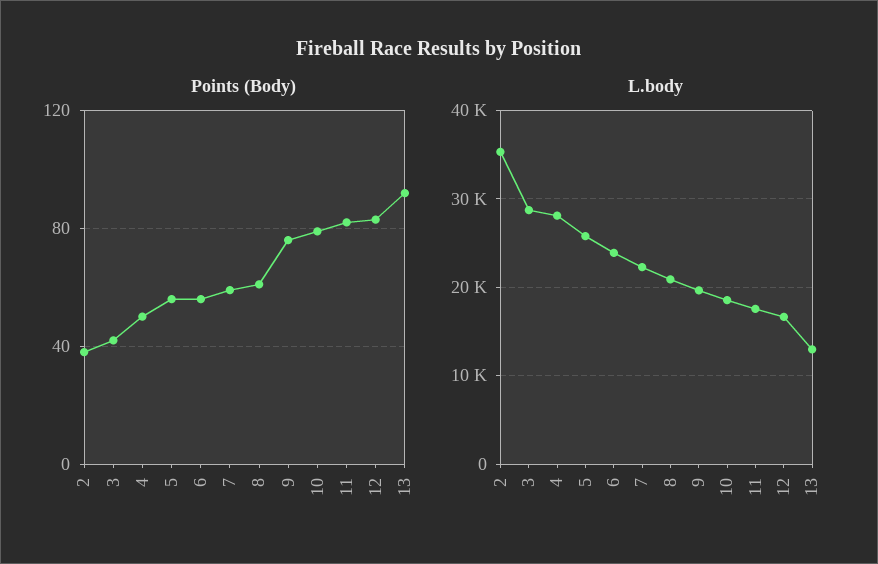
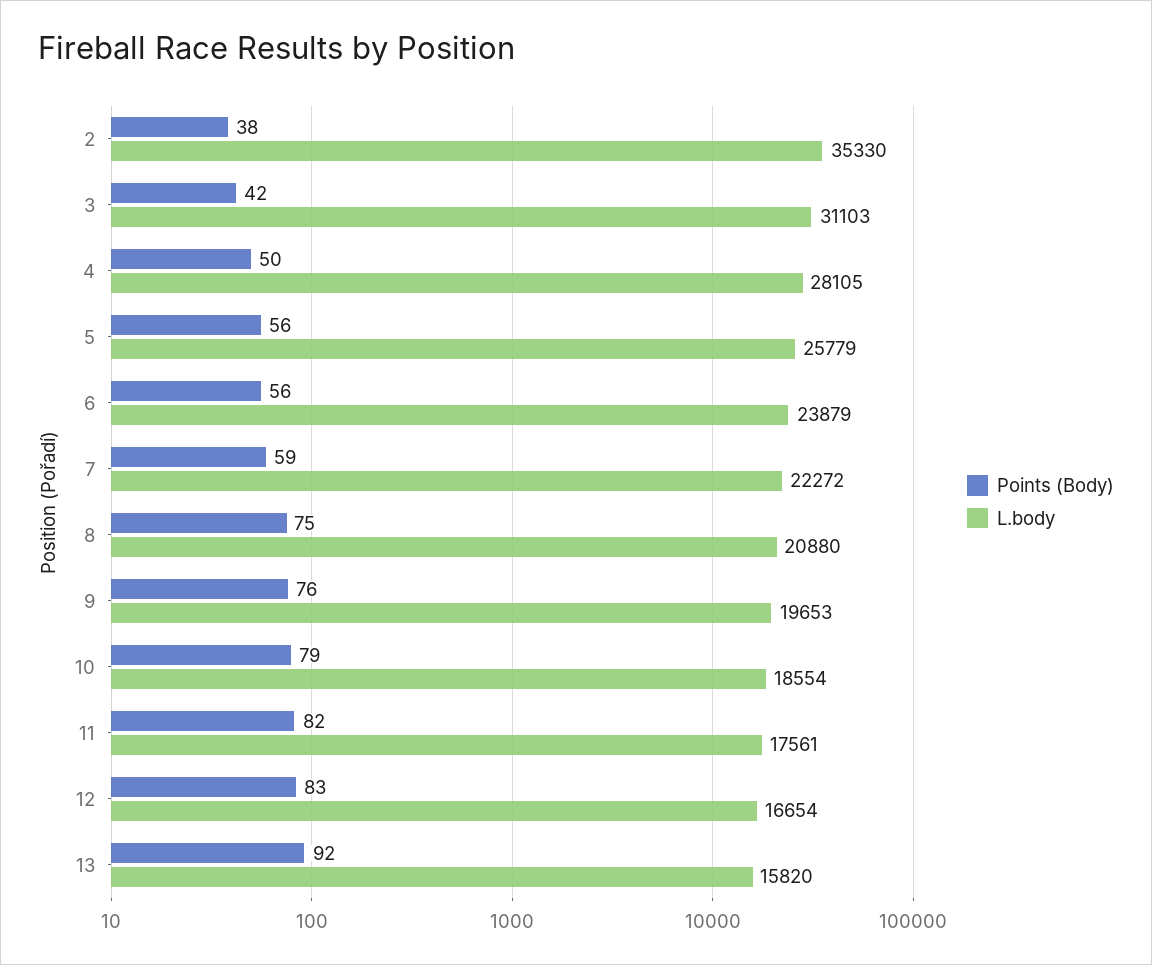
Points (Body), 8: 60 -> 75
L.body, 3: 29000 -> 31103
L.body, 13: 13000 -> 15820

